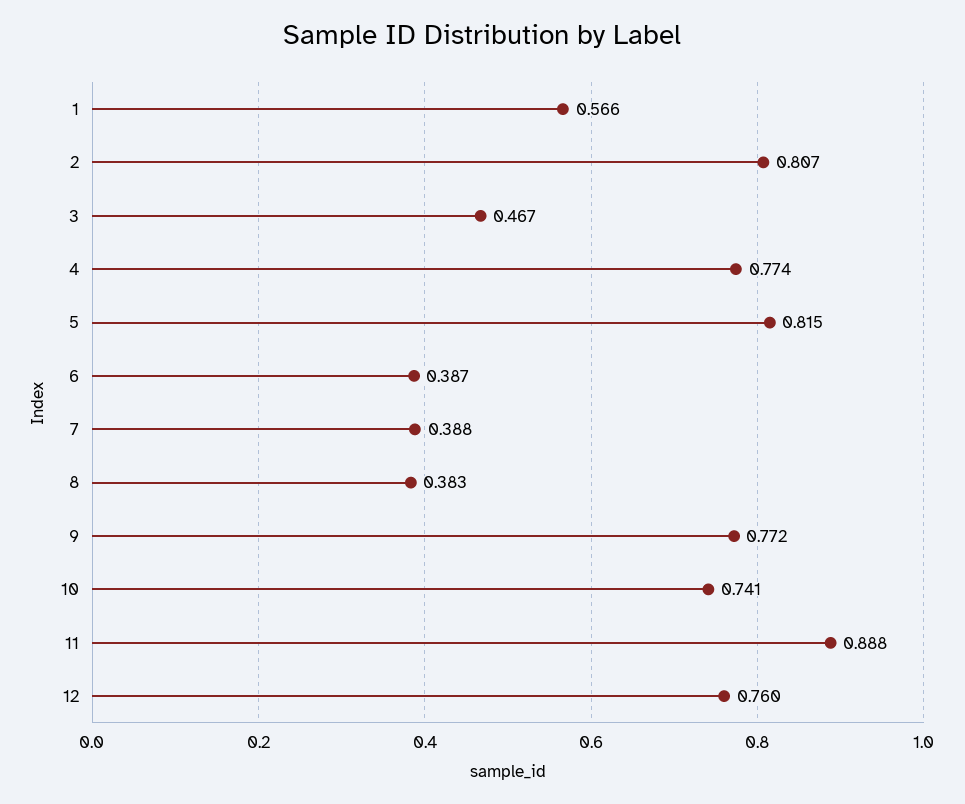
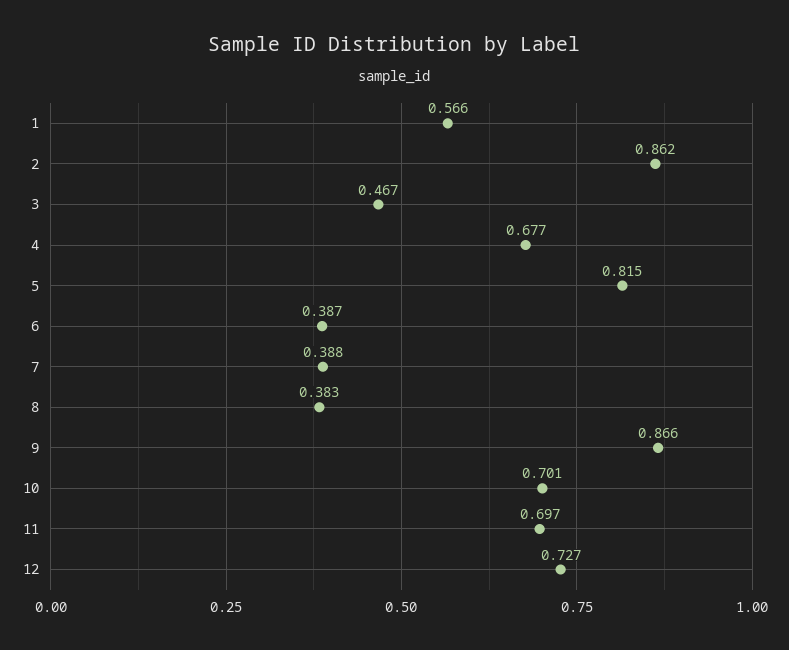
2: 0.807 -> 0.862
4: 0.774 -> 0.677
9: 0.772 -> 0.866
10: 0.741 -> 0.701
11: 0.888 -> 0.697
12: 0.76 -> 0.727

